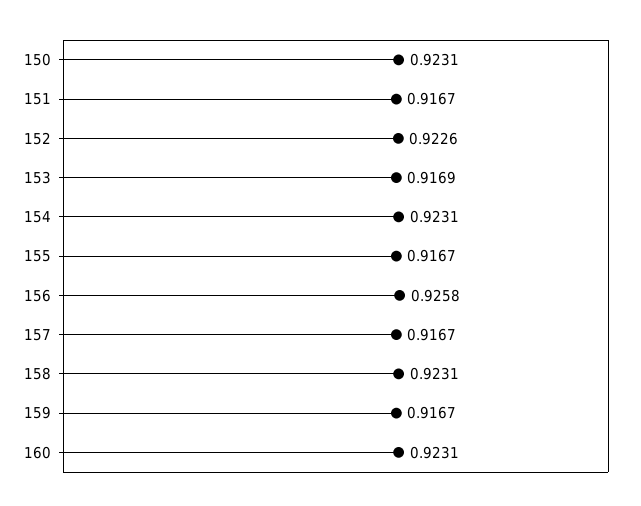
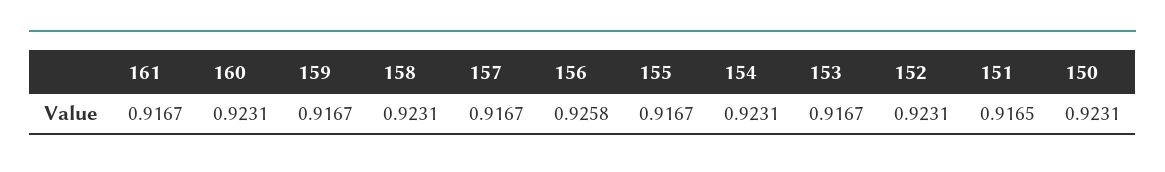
151: 0.9167 -> 0.9165
152: 0.9226 -> 0.9231
153: 0.9169 -> 0.9167
161: none -> 0.9167

